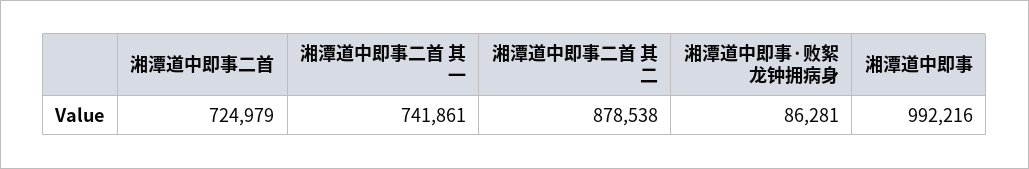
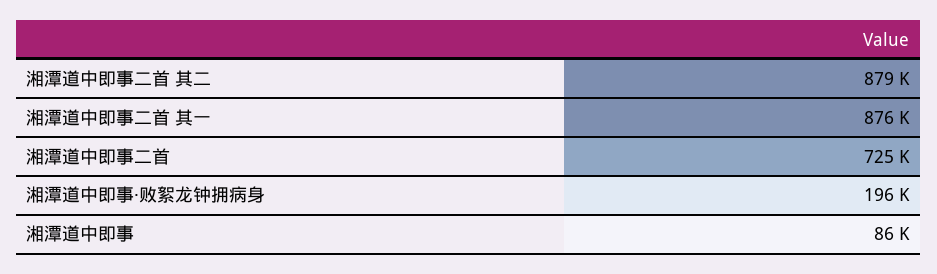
湘潭道中即事二首 其一: 741861 -> 876000
湘潭道中即事·败絮龙钟拥病身: 86281 -> 196000
湘潭道中即事: 992216 -> 86000

